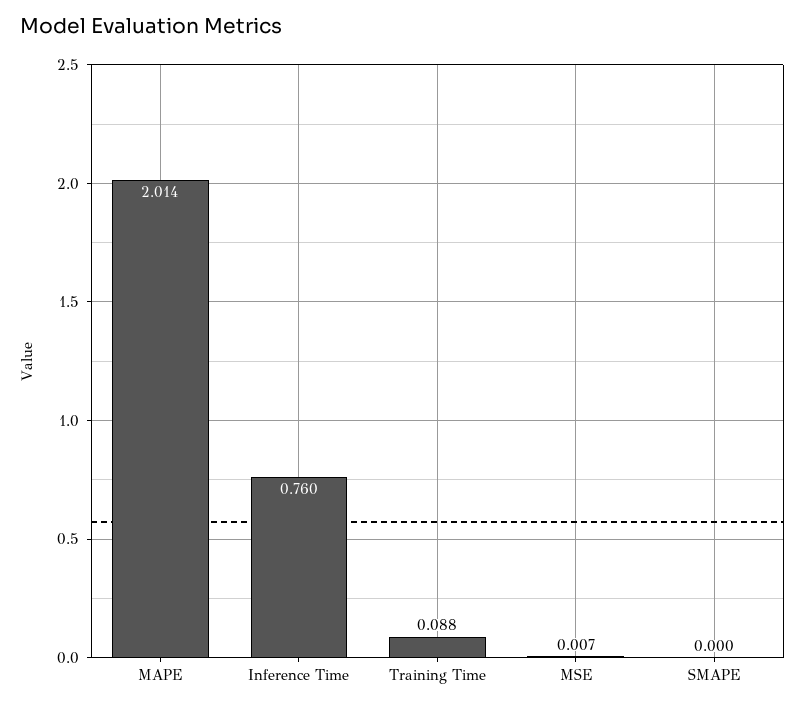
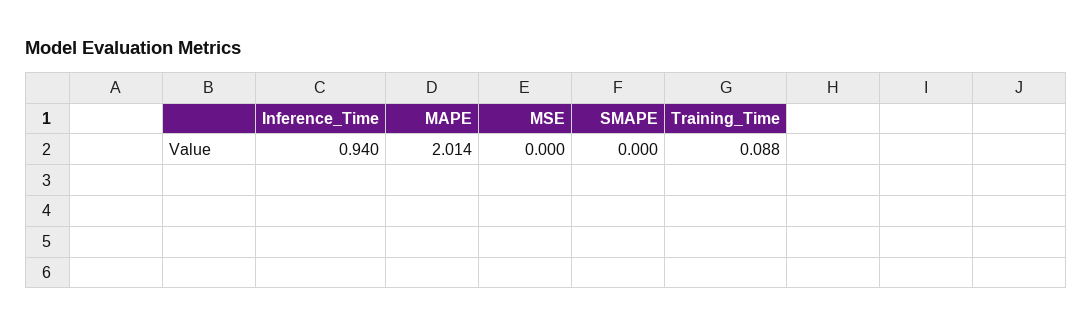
Inference Time: 0.76 -> 0.94
MSE: 0.007 -> 0

